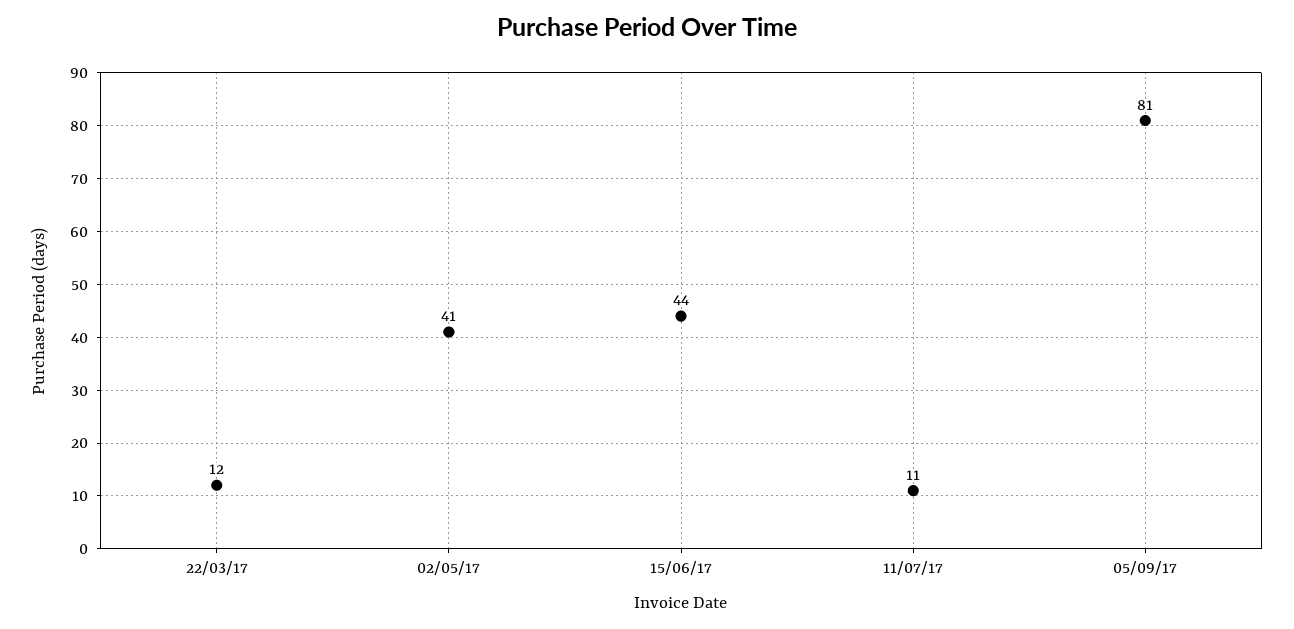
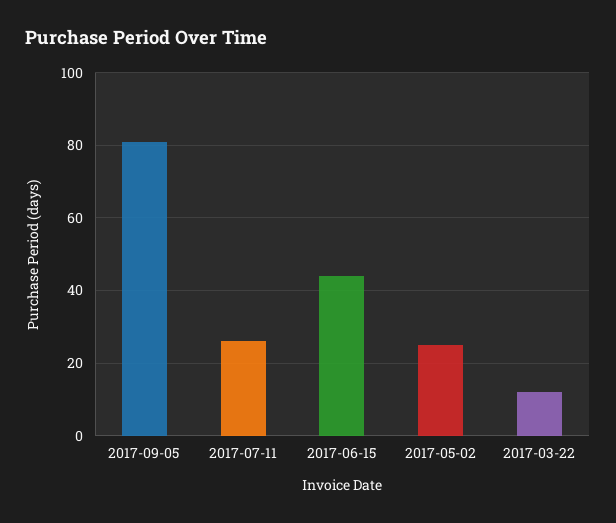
02/05/17: 41 -> 25
11/07/17: 11 -> 25

